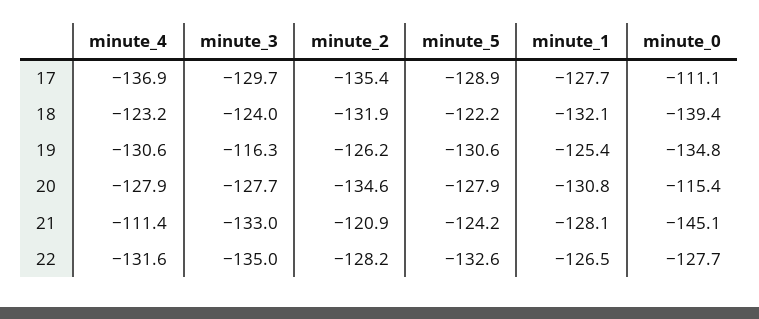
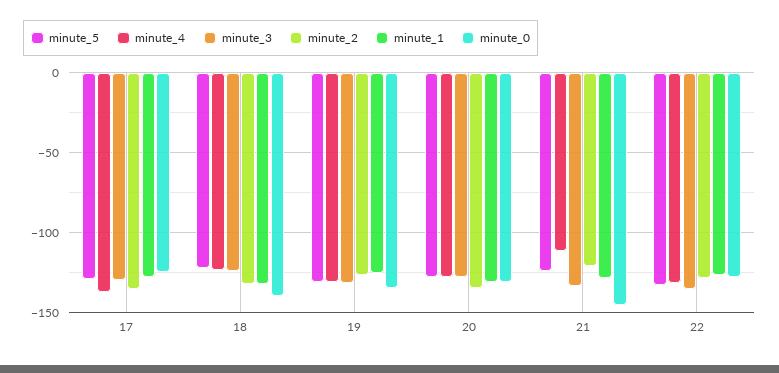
minute_0, 17: -111.1 -> -125
minute_3, 19: -116.3 -> -130
minute_0, 20: -115.4 -> -130

